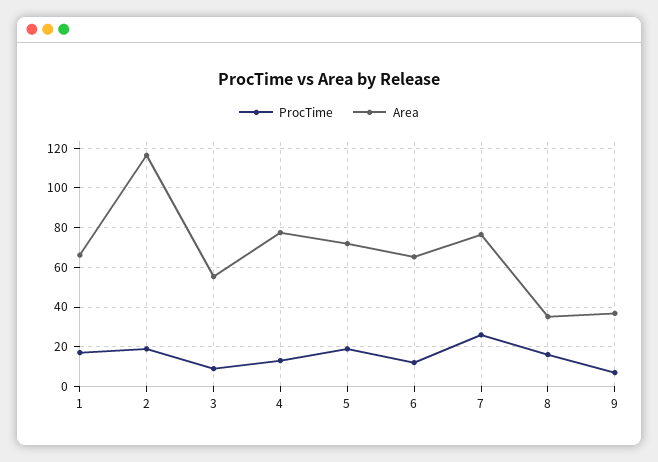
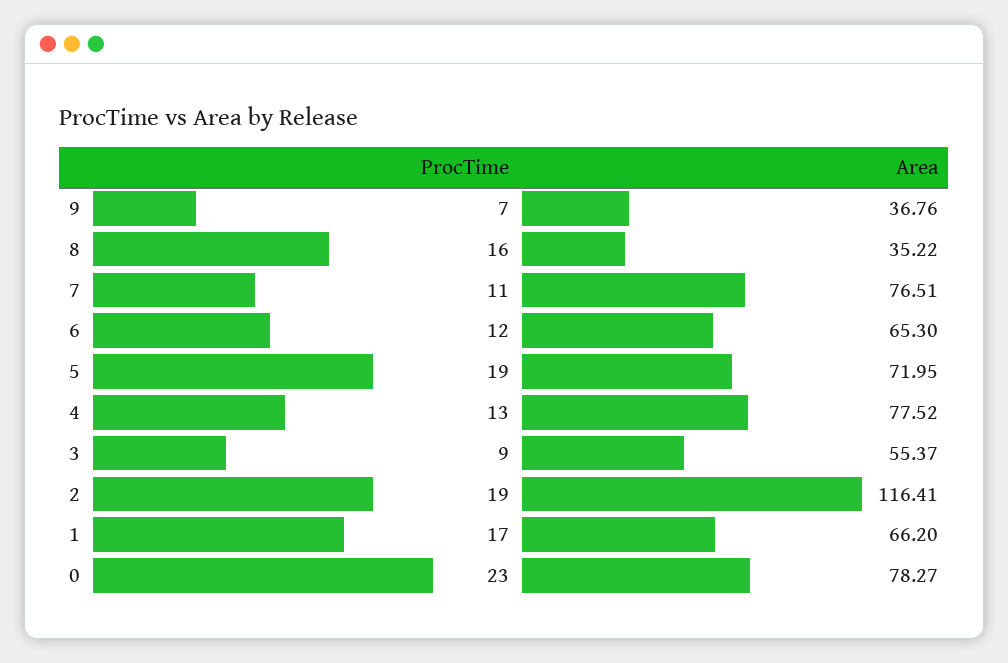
ProcTime, 7: 25 -> 11
ProcTime, 0: none -> 23
Area, 0: none -> 78.27

